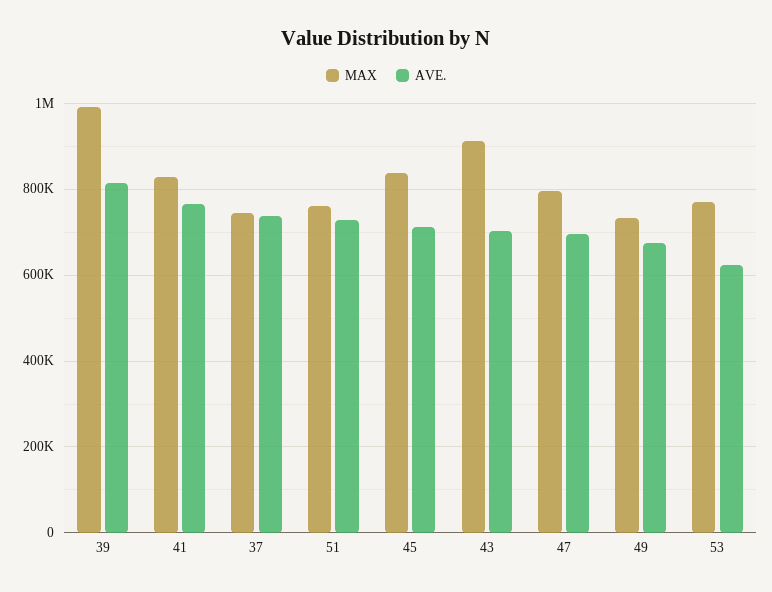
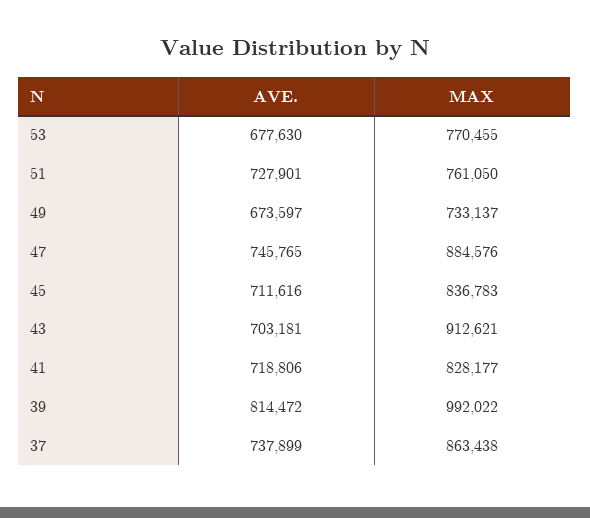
AVE., 41: 760000 -> 718806
MAX, 37: 740000 -> 863438
MAX, 47: 800000 -> 884576
AVE., 47: 700000 -> 745765
AVE., 53: 620000 -> 677630

